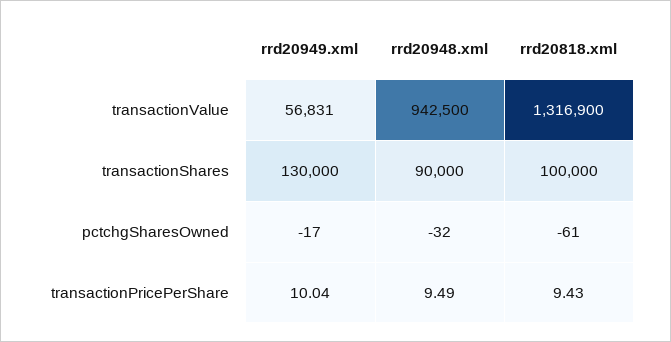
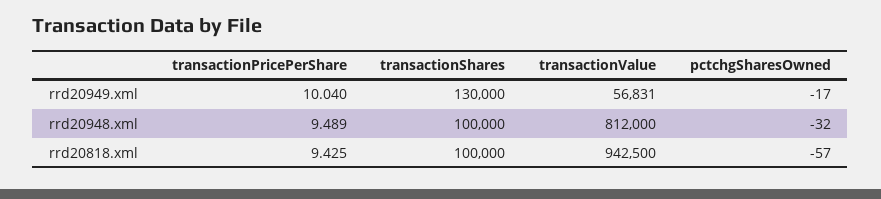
rrd20948.xml, transactionValue: 942500 -> 812000
rrd20818.xml, transactionValue: 1316900 -> 942500
rrd20948.xml, transactionShares: 90000 -> 100000
rrd20818.xml, pctchgSharesOwned: -61 -> -57

